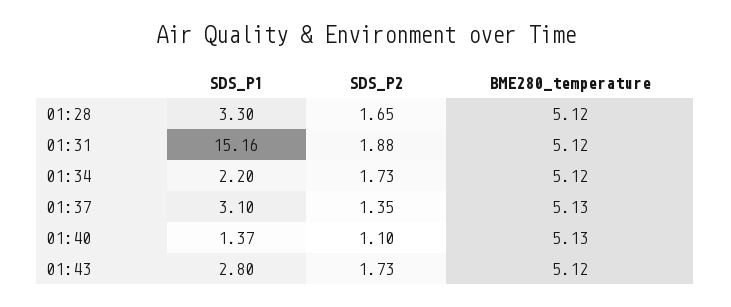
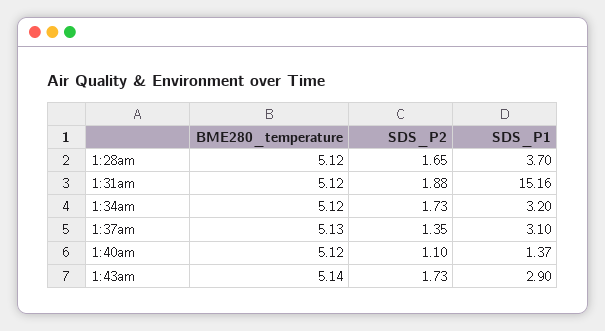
SDS_P1, 01:28: 3.3 -> 3.7
SDS_P1, 01:34: 2.2 -> 3.2
BME280_temperature, 01:40: 5.13 -> 5.12
SDS_P1, 01:43: 2.8 -> 2.9
BME280_temperature, 01:43: 5.12 -> 5.14

